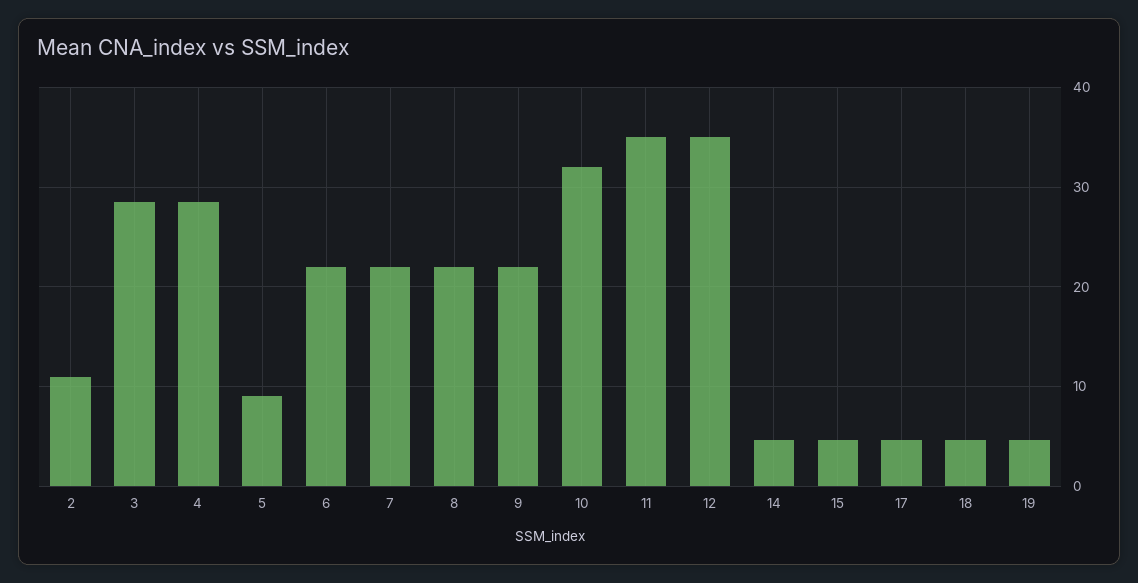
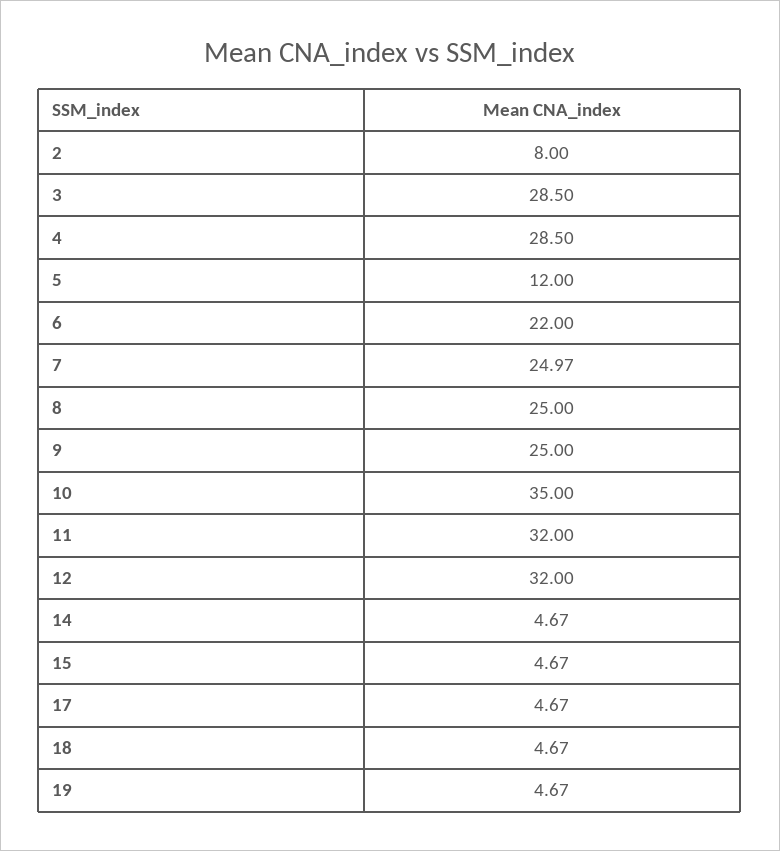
2: 11 -> 8
5: 9 -> 12
7: 22 -> 24.97
8: 22 -> 25
9: 22 -> 25
10: 32 -> 35
11: 35 -> 32
12: 35 -> 32

